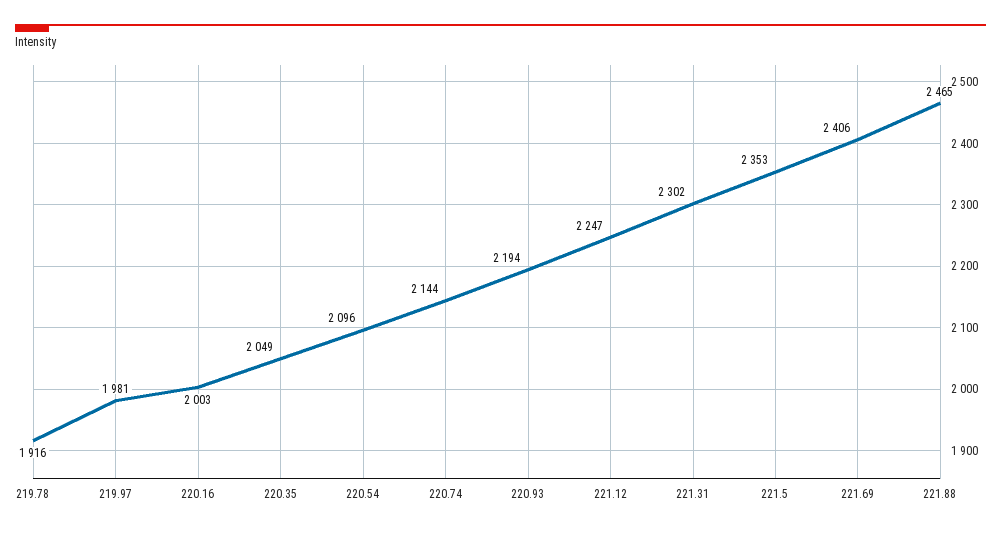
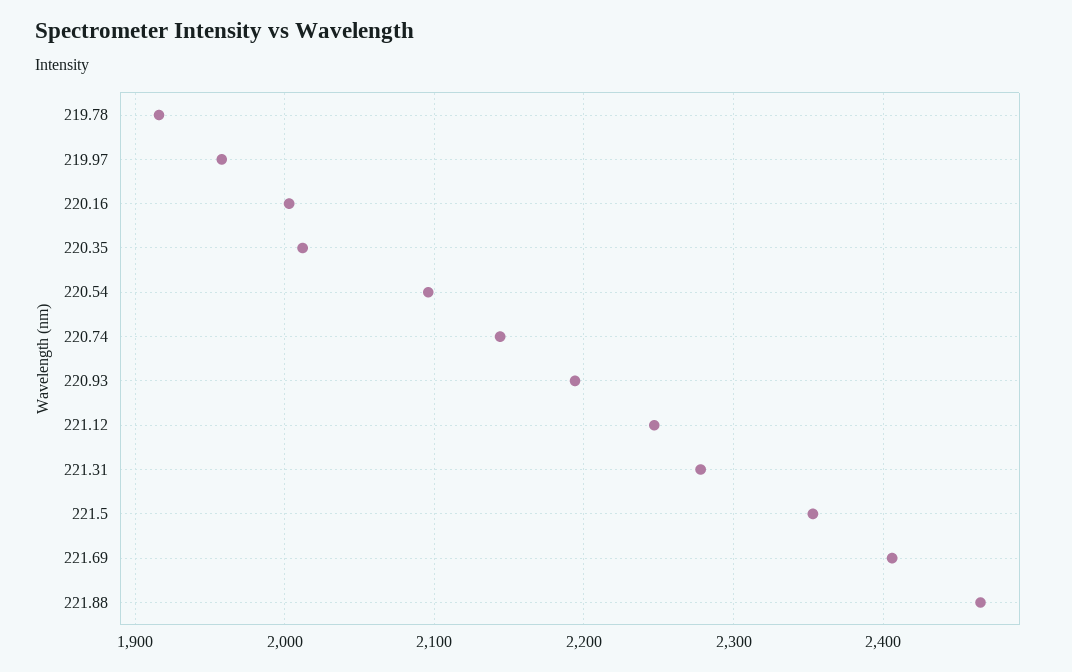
219.97: 1981 -> 1960
220.35: 2049 -> 2010
221.31: 2302 -> 2280

